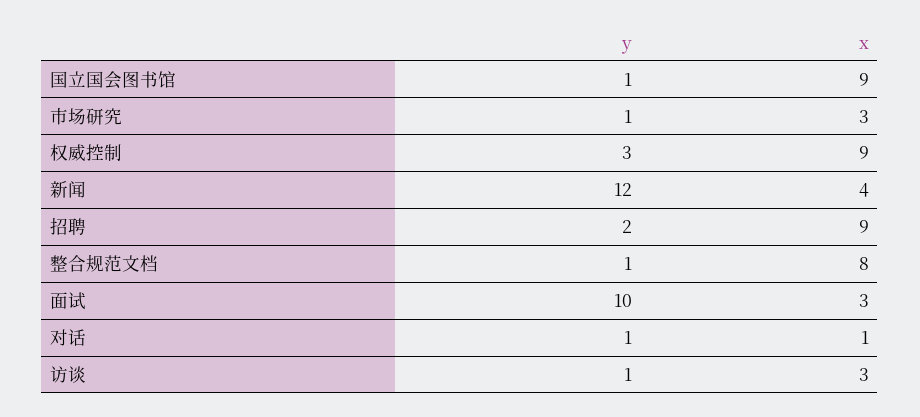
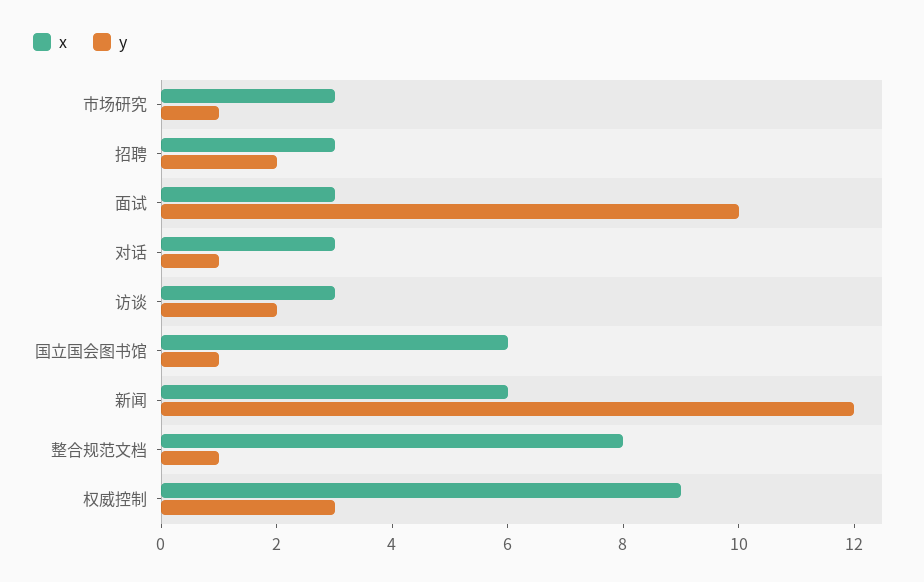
x, 国立国会图书馆: 9 -> 6
x, 新闻: 4 -> 6
x, 招聘: 9 -> 3
x, 对话: 1 -> 3
y, 访谈: 1 -> 2

